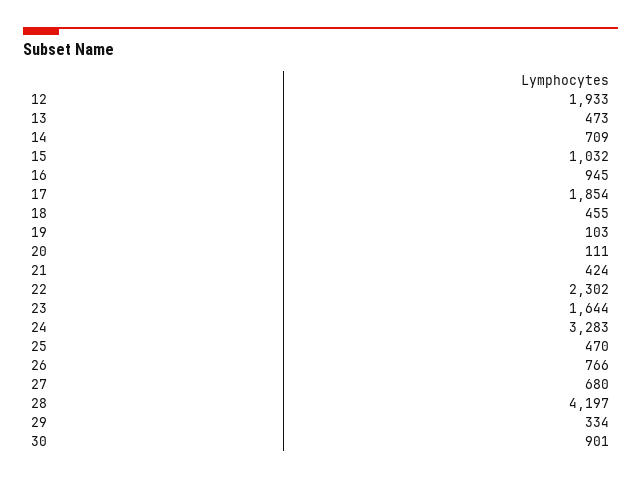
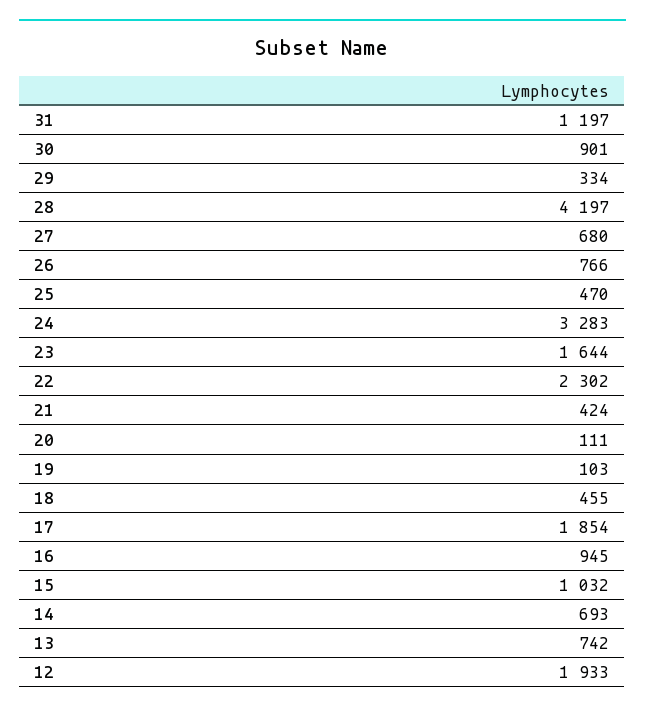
13: 473 -> 742
14: 709 -> 693
31: none -> 1197

